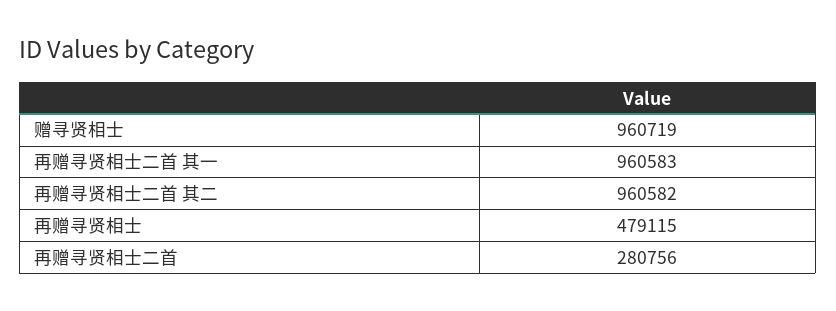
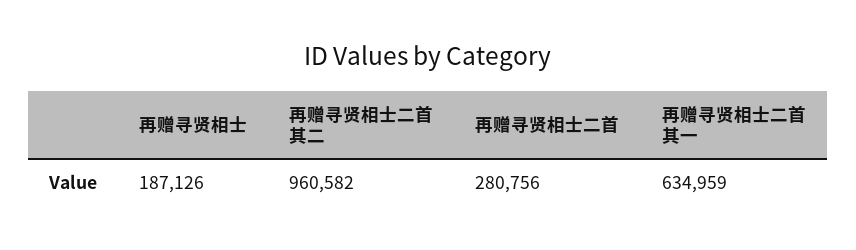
赠寻贤相士: 960719 -> none
再赠寻贤相士二首 其一: 960583 -> 634959
再赠寻贤相士: 479115 -> 187126

